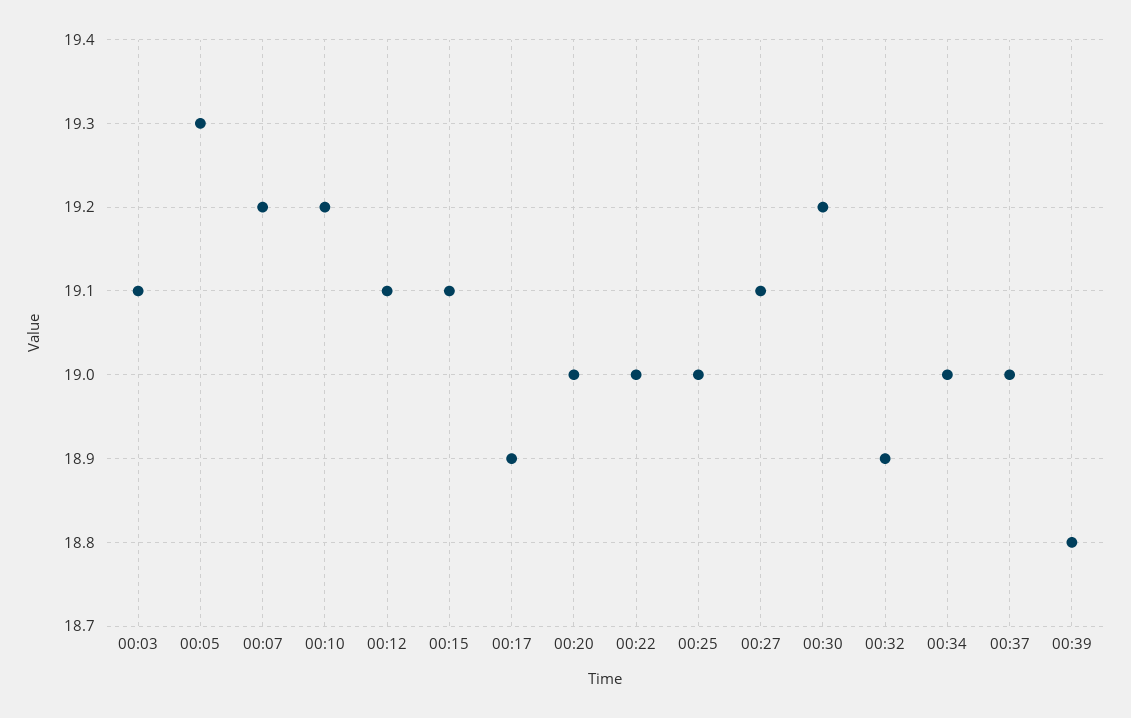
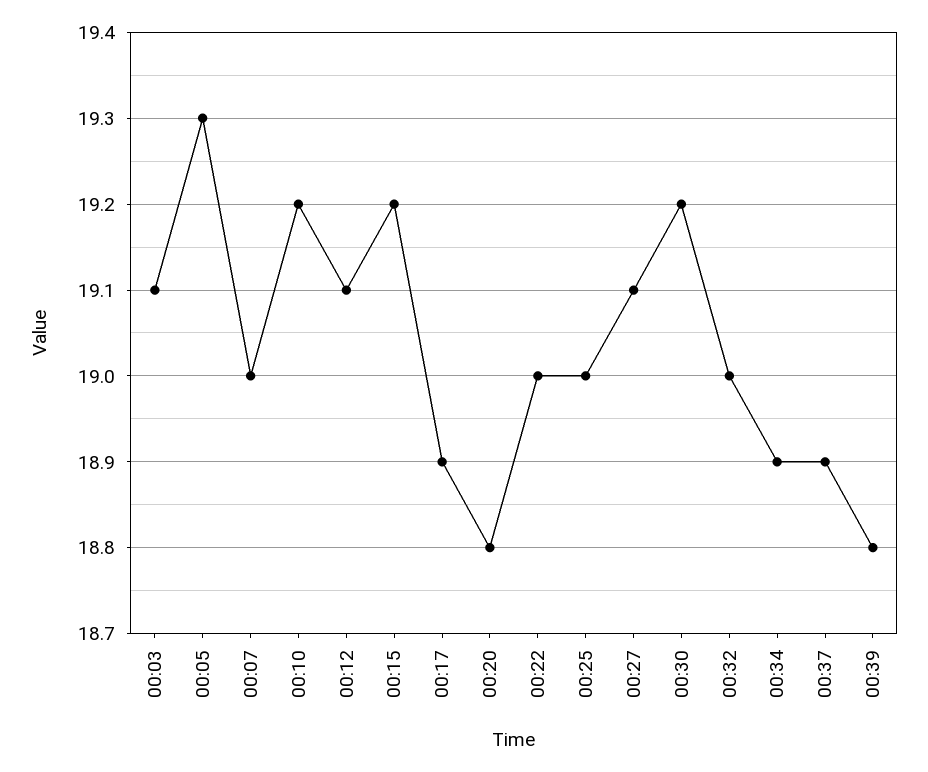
00:07: 19.2 -> 19
00:15: 19.1 -> 19.2
00:20: 19 -> 18.8
00:32: 18.9 -> 19
00:34: 19 -> 18.9
00:37: 19 -> 18.9

